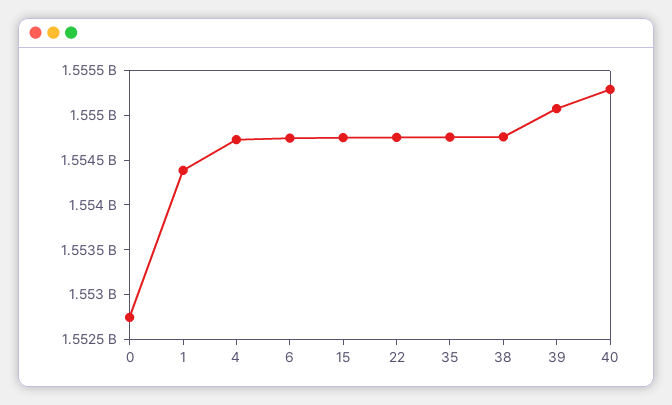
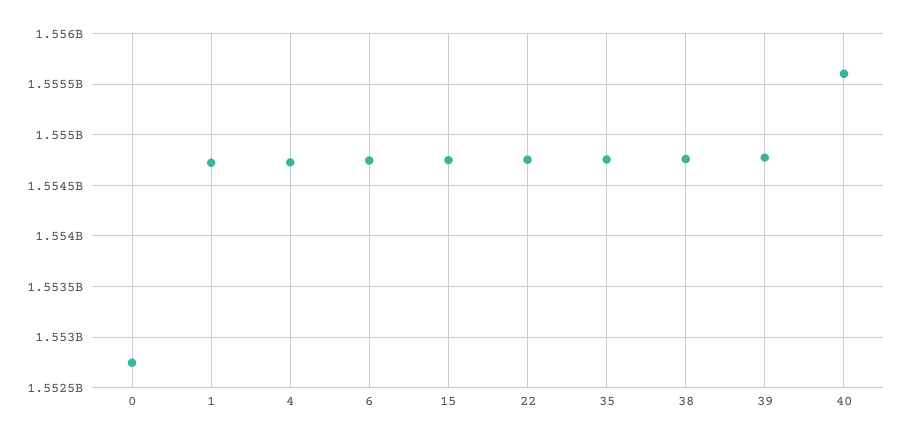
1: 1554400000 -> 1554700000
39: 1555100000 -> 1554800000
40: 1555300000 -> 1555600000

